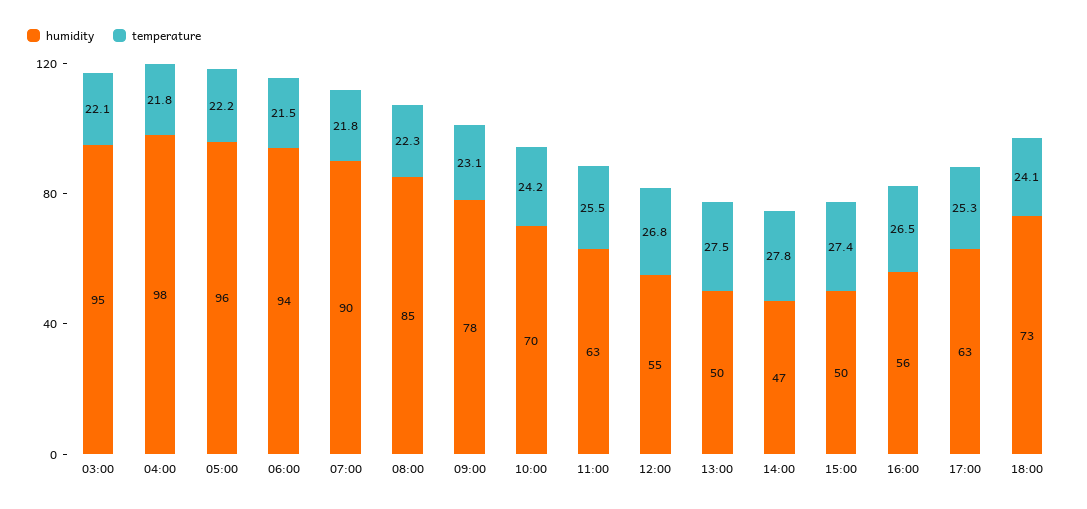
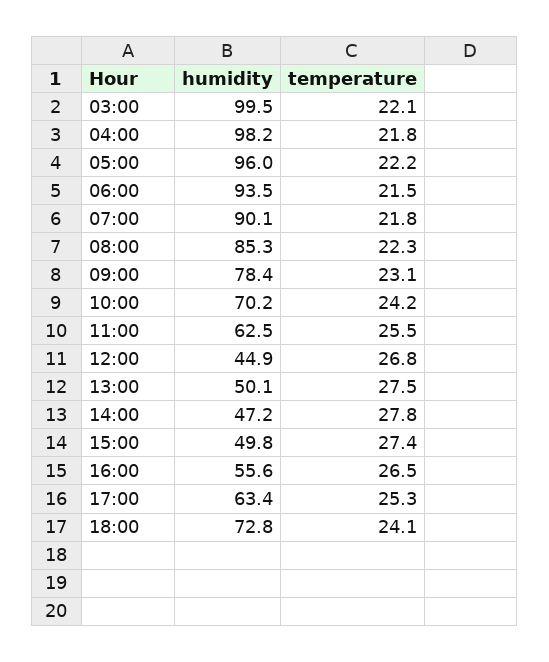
humidity, 03:00: 95 -> 99.5
humidity, 12:00: 55 -> 44.9

